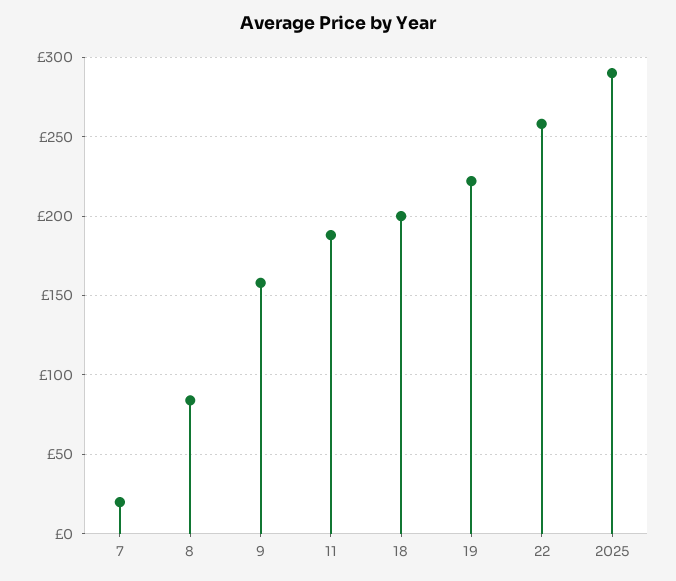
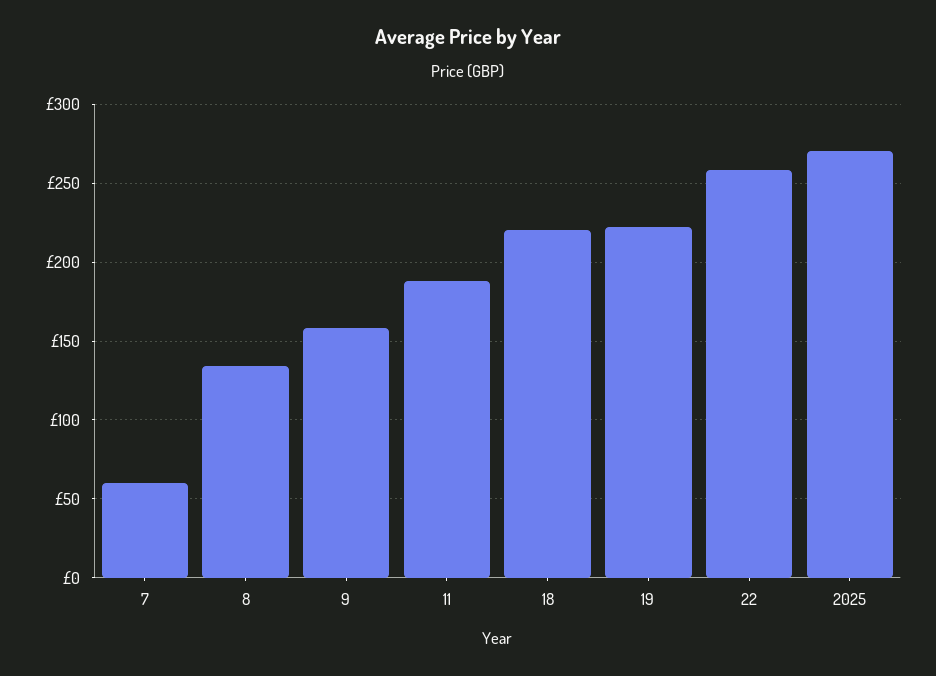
7: 20 -> 60
8: 85 -> 135
18: 200 -> 220
2025: 290 -> 270

